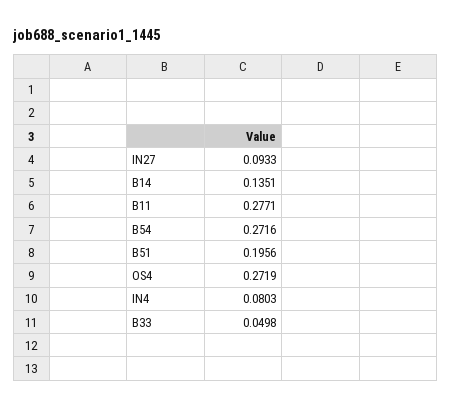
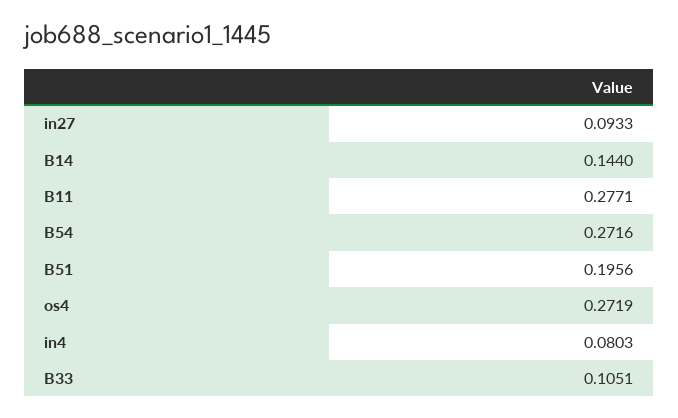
B14: 0.1351 -> 0.144
B33: 0.0498 -> 0.1051

